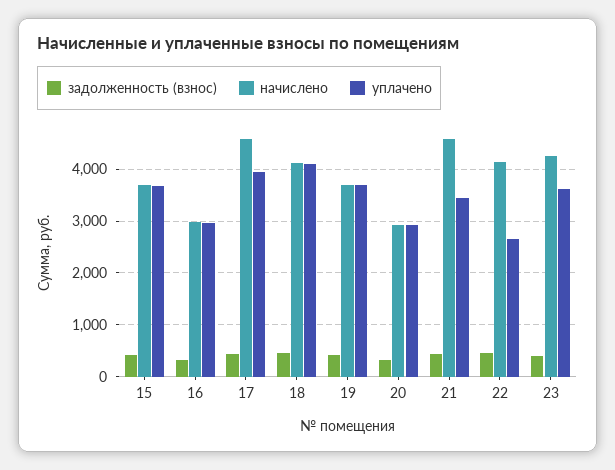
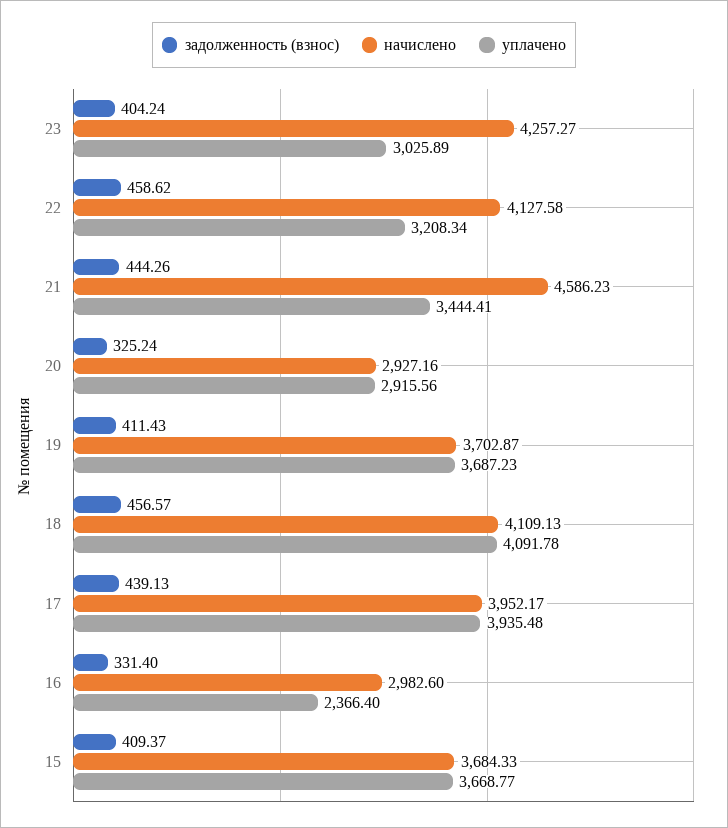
уплачено, 16: 3000 -> 2366.4
начислено, 17: 4600 -> 3952.17
уплачено, 22: 2600 -> 3208.34
уплачено, 23: 3600 -> 3025.89

